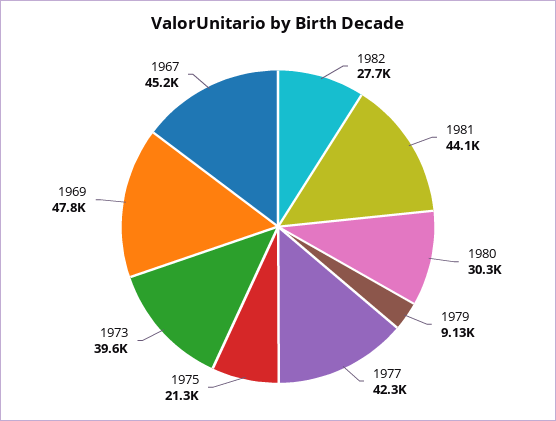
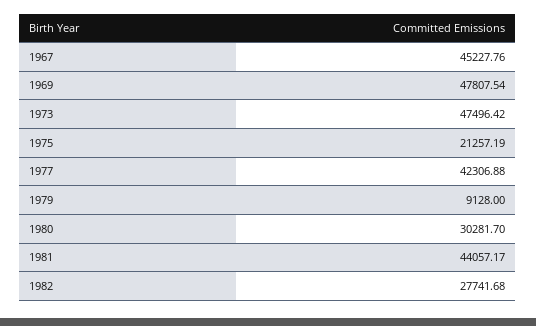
1973: 39600 -> 47496.42

